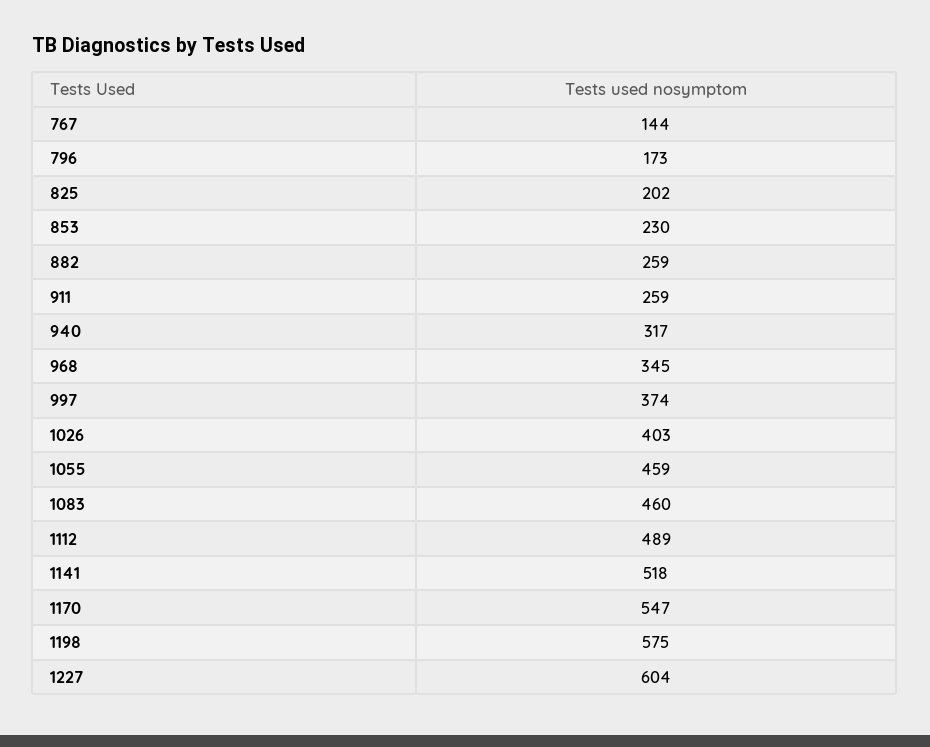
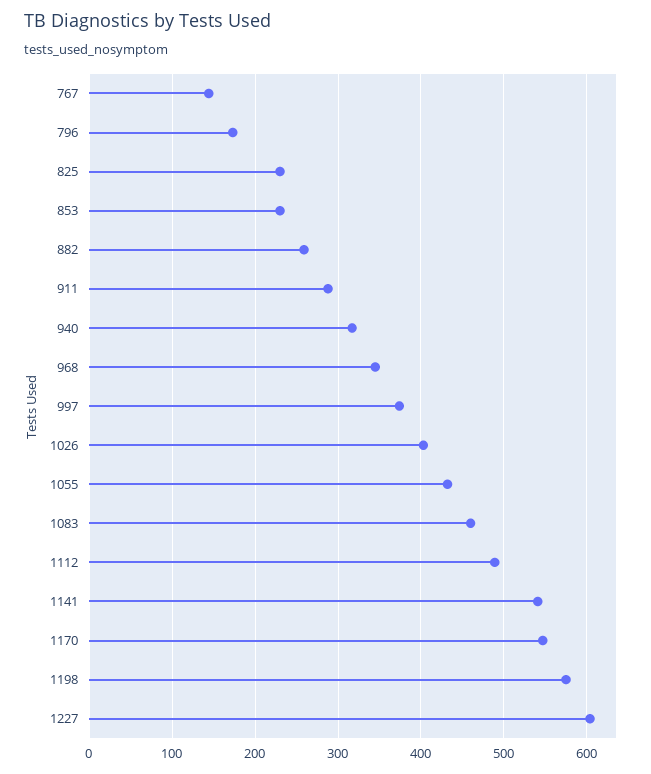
825: 202 -> 230
911: 259 -> 290
1055: 459 -> 430
1141: 518 -> 540

